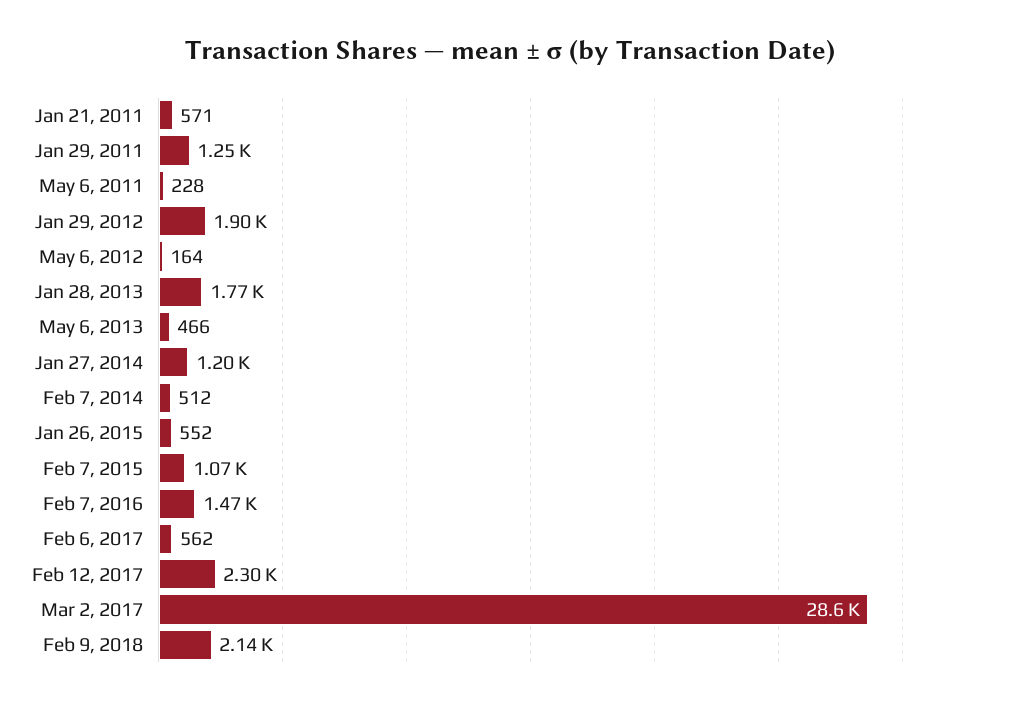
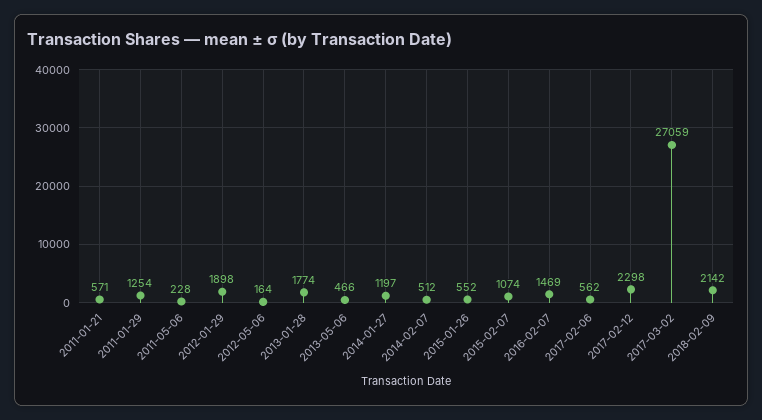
Mar 2, 2017: 28600 -> 27059

